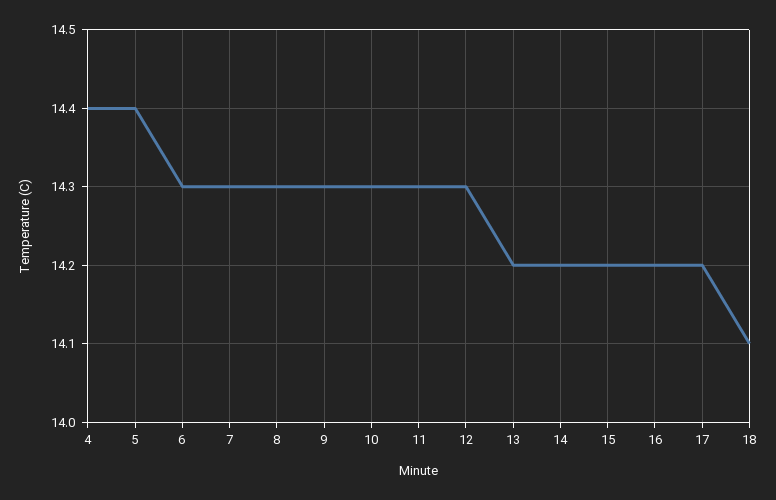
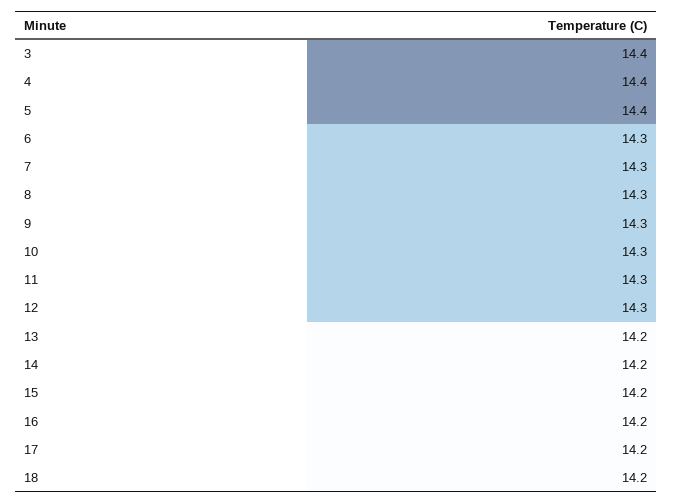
18: 14.1 -> 14.2
3: none -> 14.4

